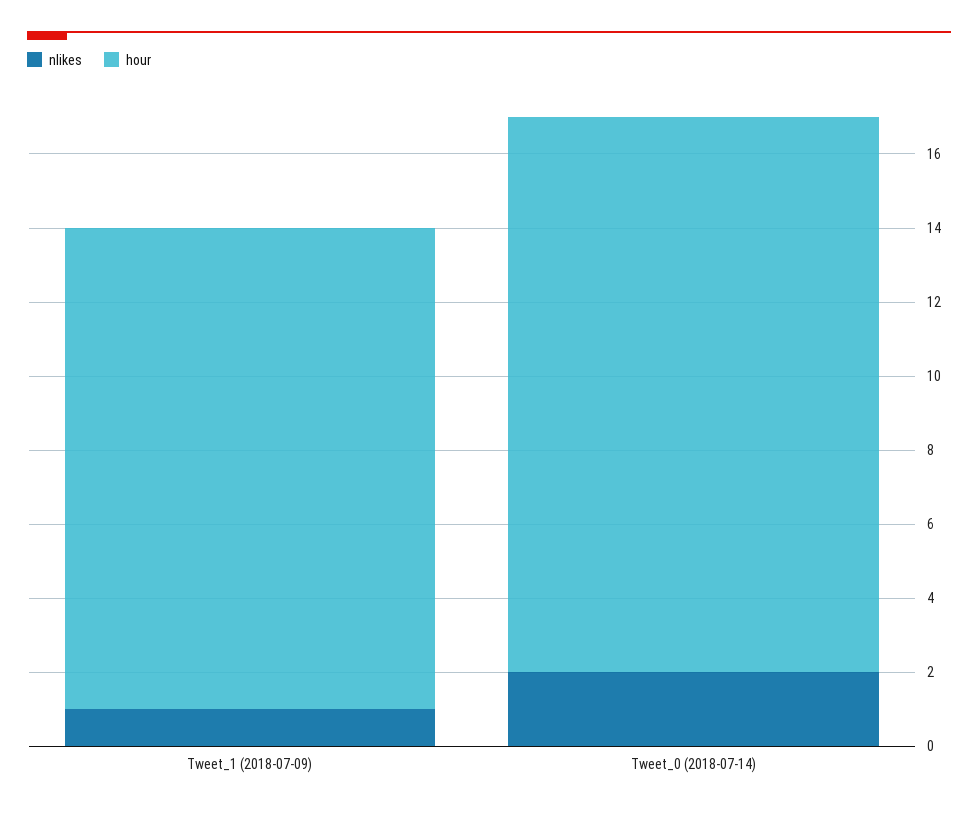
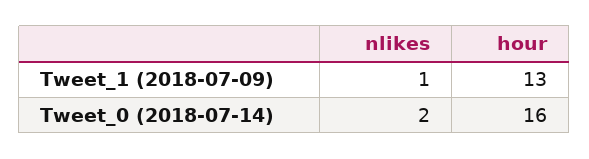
hour, Tweet_0 (2018-07-14): 15 -> 16

